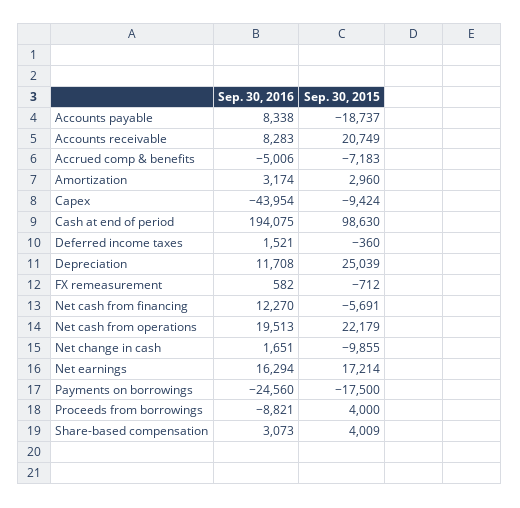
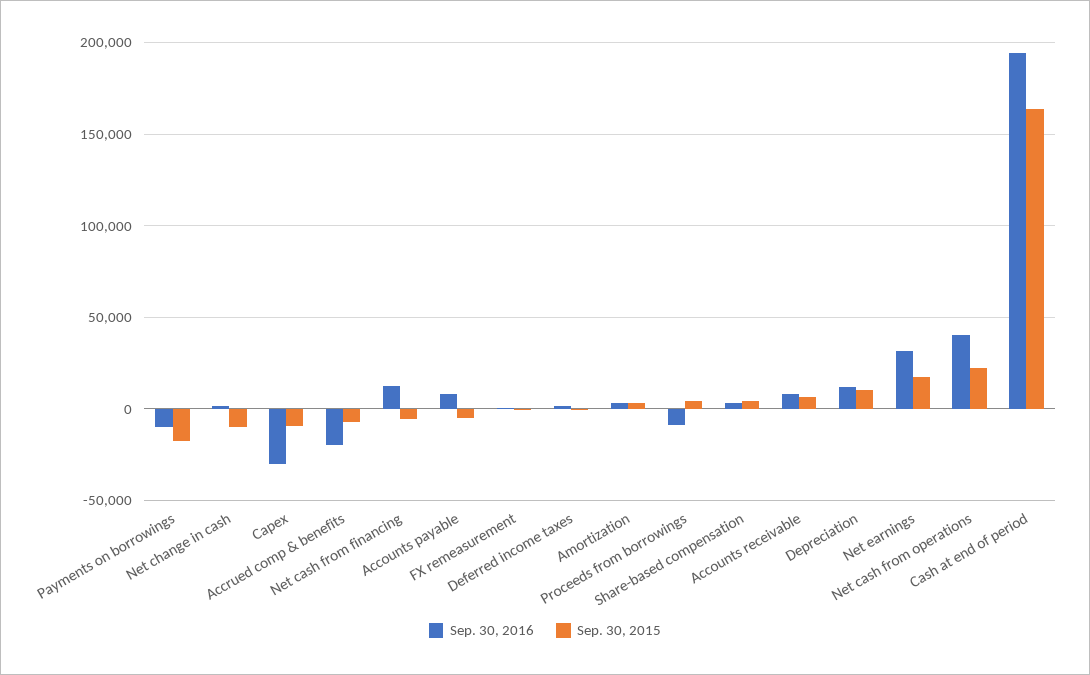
Sep. 30, 2015, Accounts payable: -18737 -> -5000
Sep. 30, 2015, Accounts receivable: 20749 -> 5000
Sep. 30, 2016, Accrued comp & benefits: -5006 -> -20000
Sep. 30, 2016, Capex: -43954 -> -30000
Sep. 30, 2015, Cash at end of period: 98630 -> 165000
Sep. 30, 2015, Depreciation: 25039 -> 10000
Sep. 30, 2016, Net cash from operations: 19513 -> 40000
Sep. 30, 2016, Net earnings: 16294 -> 30000
Sep. 30, 2016, Payments on borrowings: -24560 -> -10000

